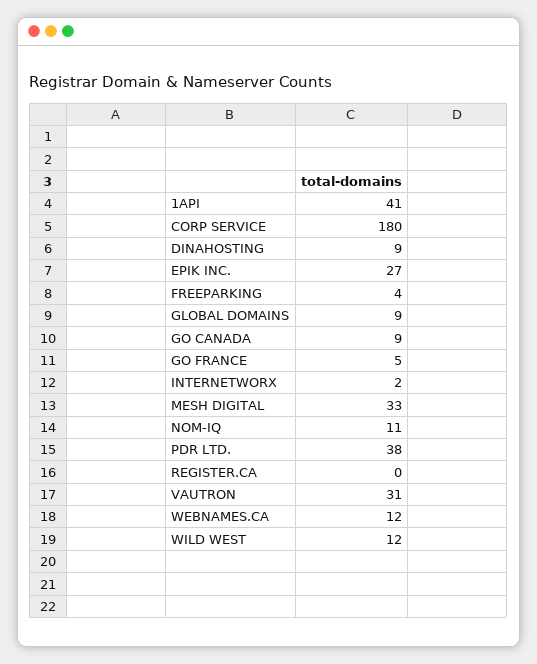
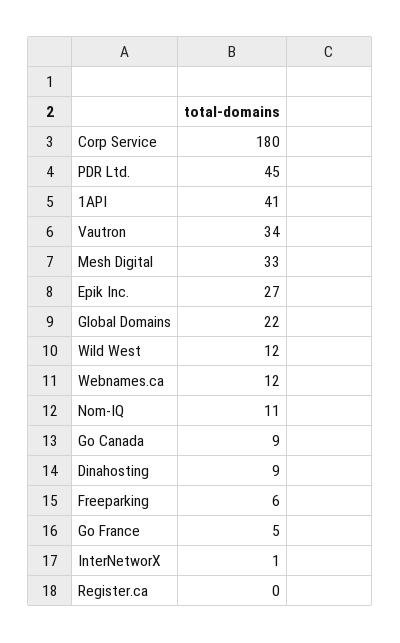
FREEPARKING: 4 -> 6
GLOBAL DOMAINS: 9 -> 22
INTERNETWORX: 2 -> 1
PDR LTD.: 38 -> 45
VAUTRON: 31 -> 34

